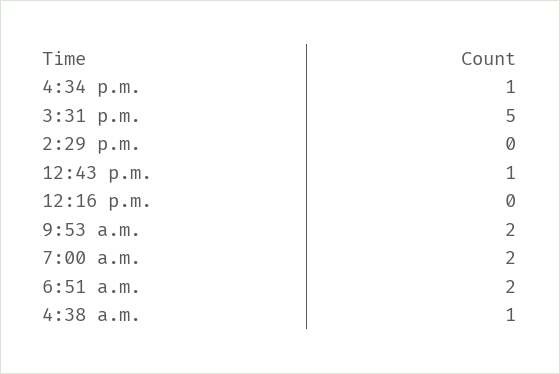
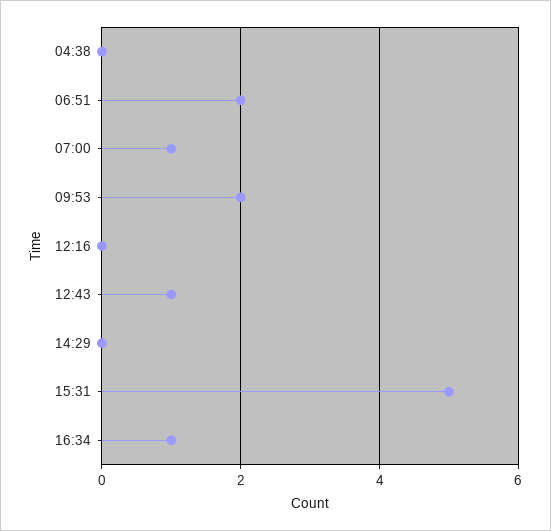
7:00 a.m.: 2 -> 1
4:38 a.m.: 1 -> 0

